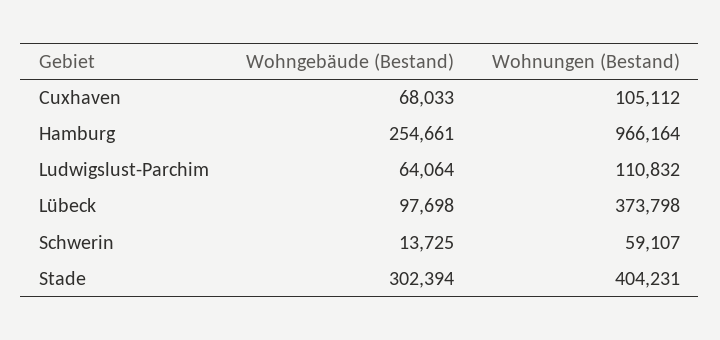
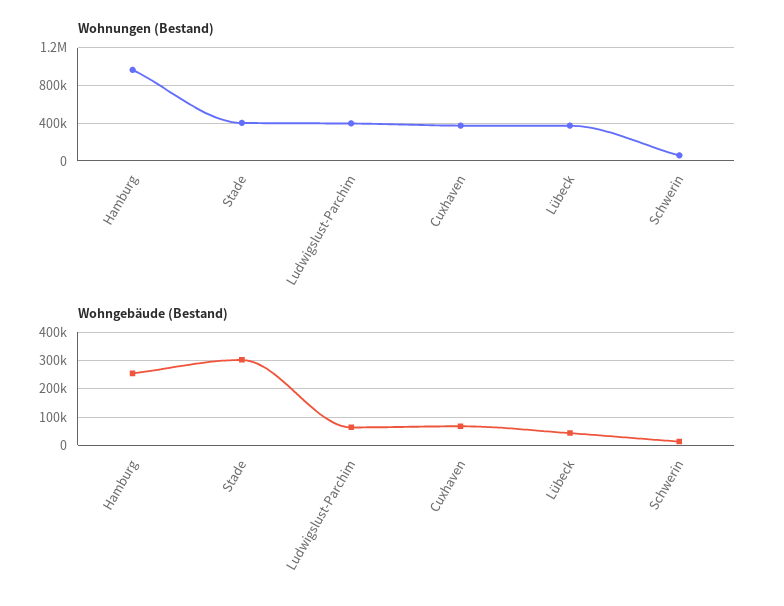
Wohnungen (Bestand), Cuxhaven: 105112 -> 400000
Wohnungen (Bestand), Ludwigslust-Parchim: 110832 -> 400000
Wohngebäude (Bestand), Lübeck: 97698 -> 50000

